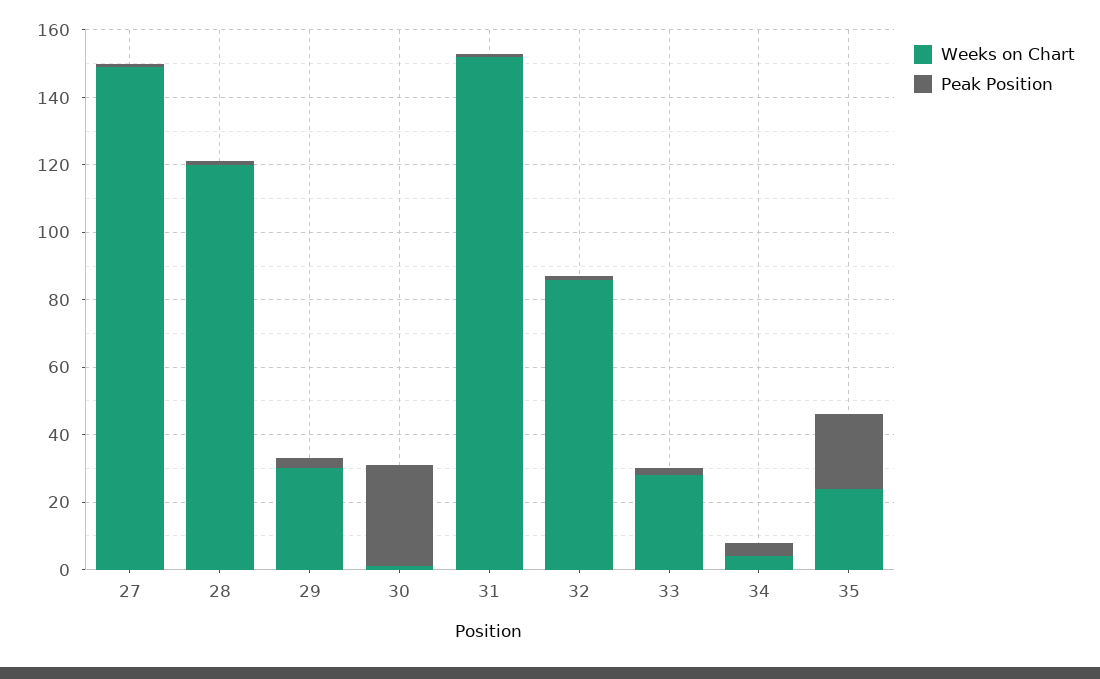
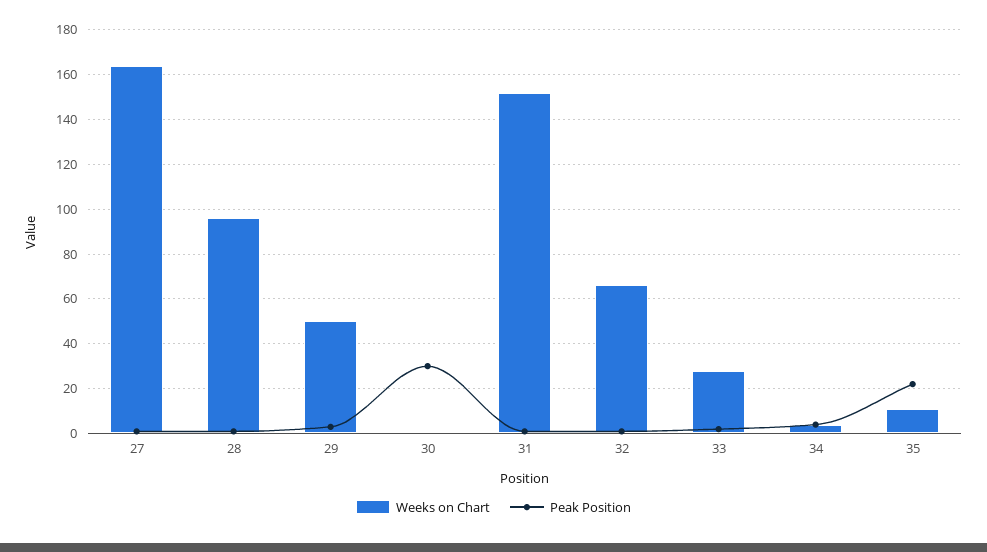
Weeks on Chart, 27: 150 -> 165
Weeks on Chart, 28: 120 -> 95
Weeks on Chart, 29: 30 -> 50
Weeks on Chart, 32: 85 -> 65
Weeks on Chart, 35: 25 -> 10

